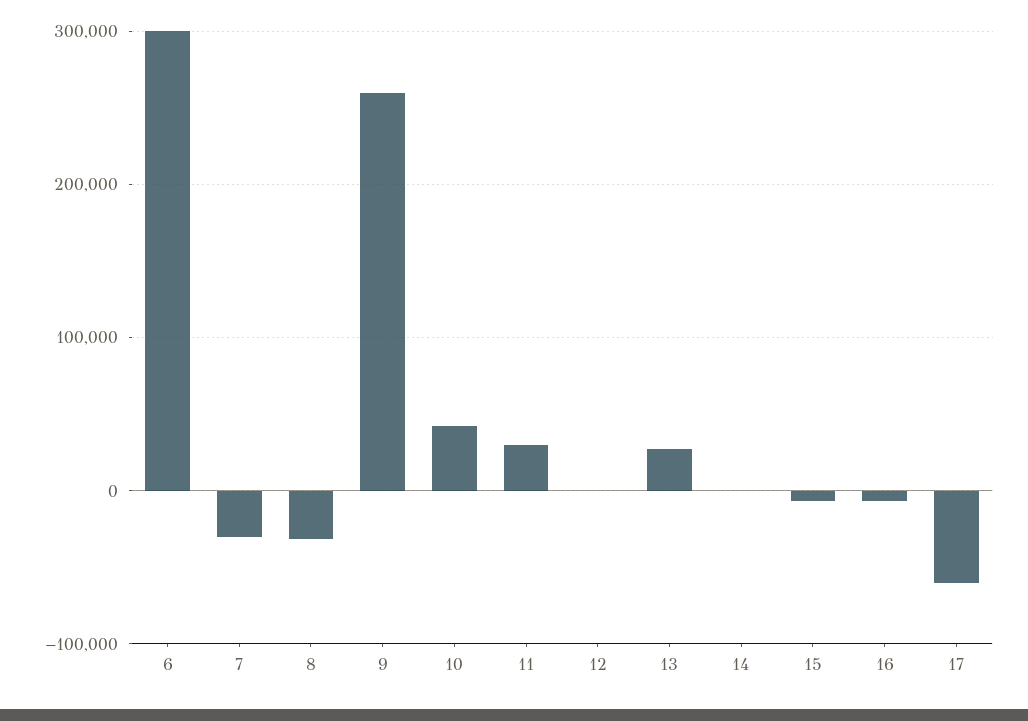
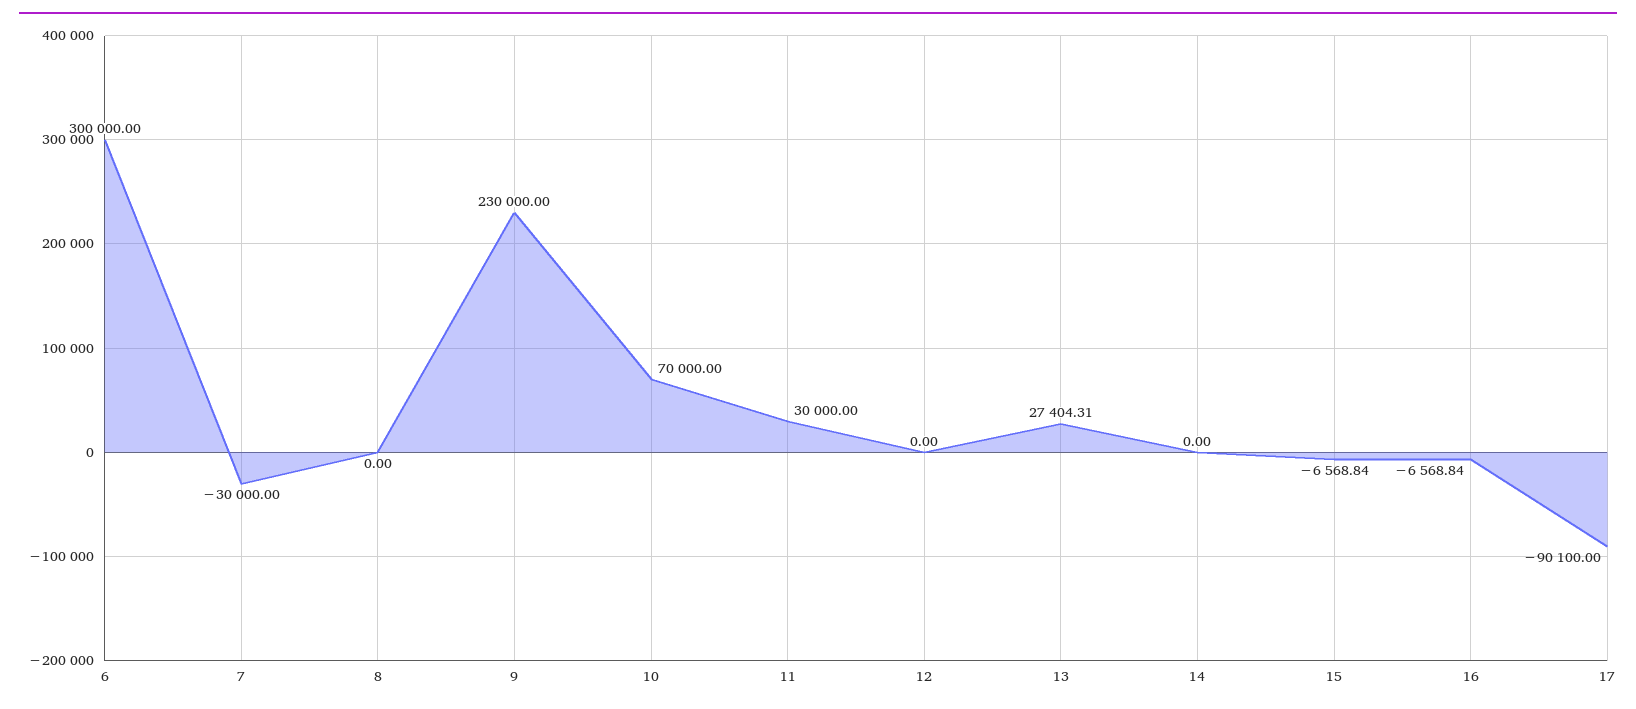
8: -30000 -> 0
9: 260000 -> 230000
10: 40000 -> 70000
17: -60000 -> -90100

